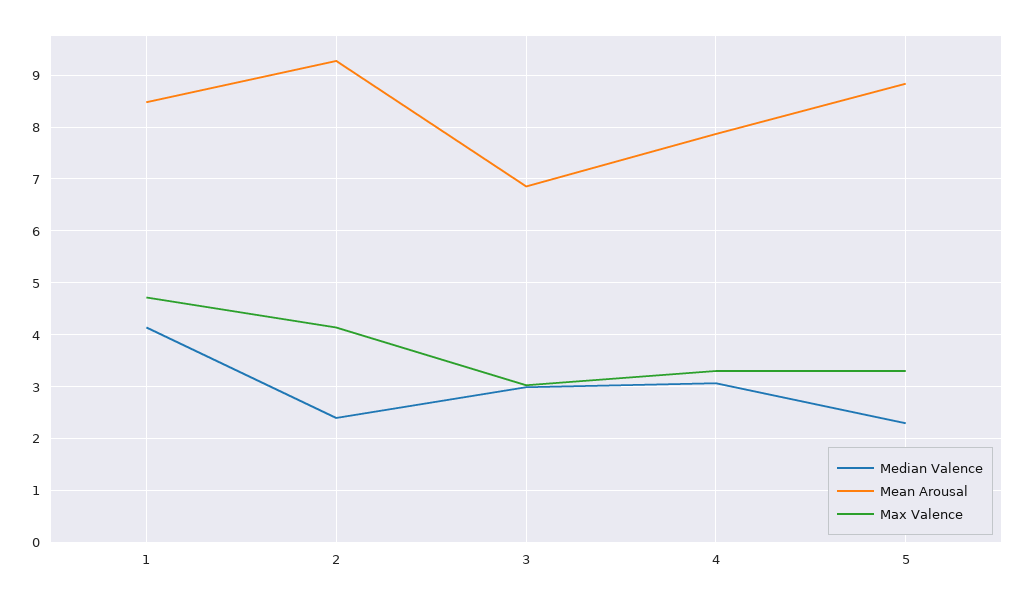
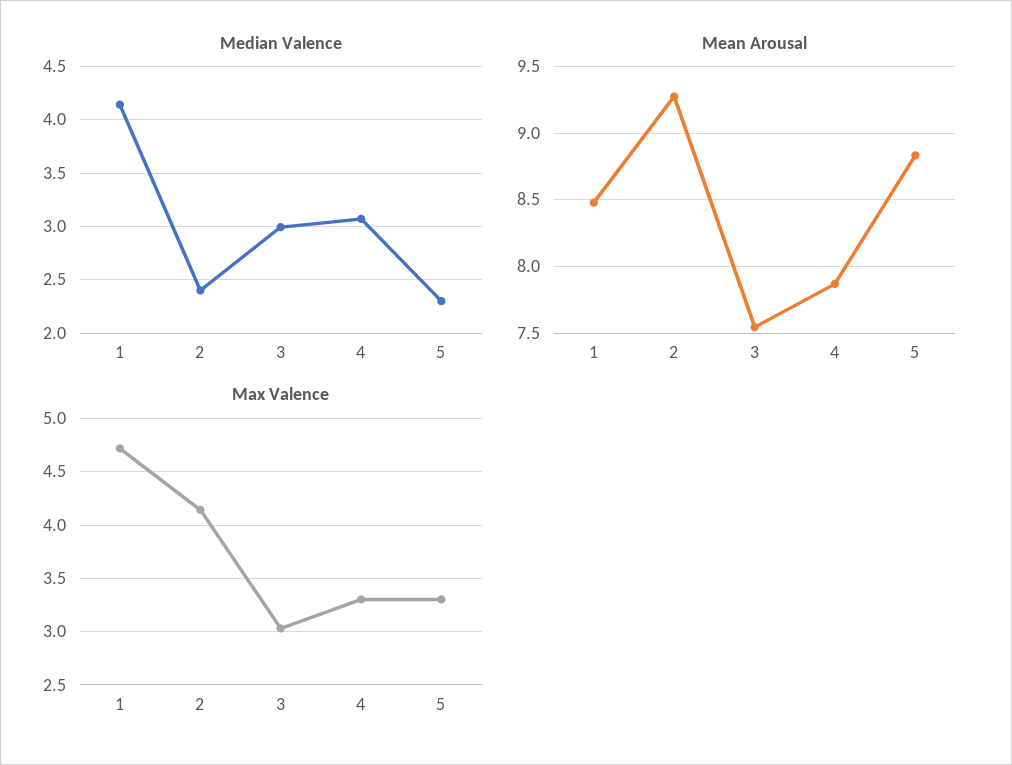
Mean Arousal, 3: 6.8 -> 7.55

